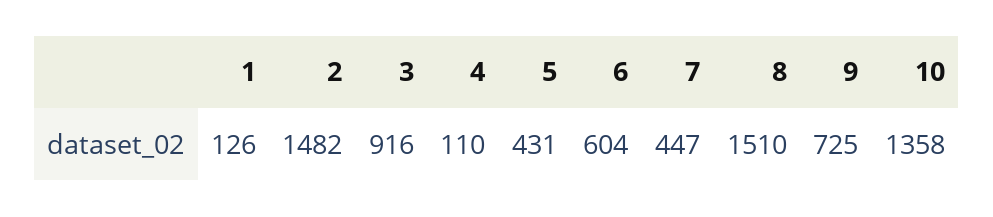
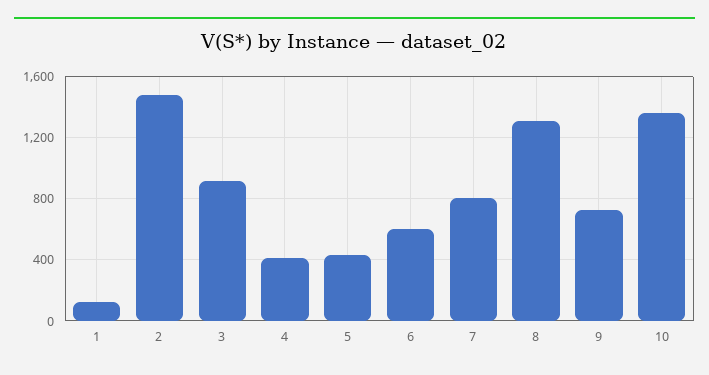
4: 110 -> 400
7: 447 -> 800
8: 1510 -> 1300

